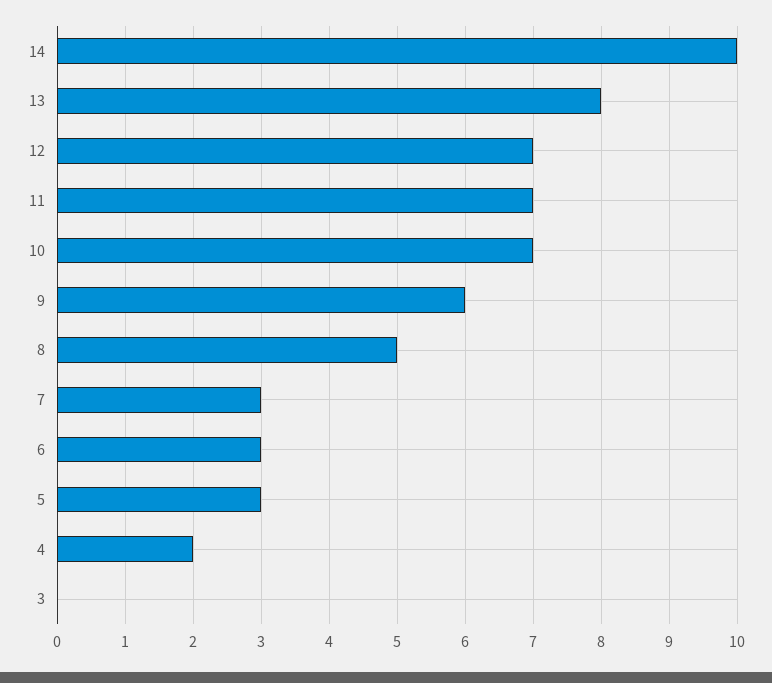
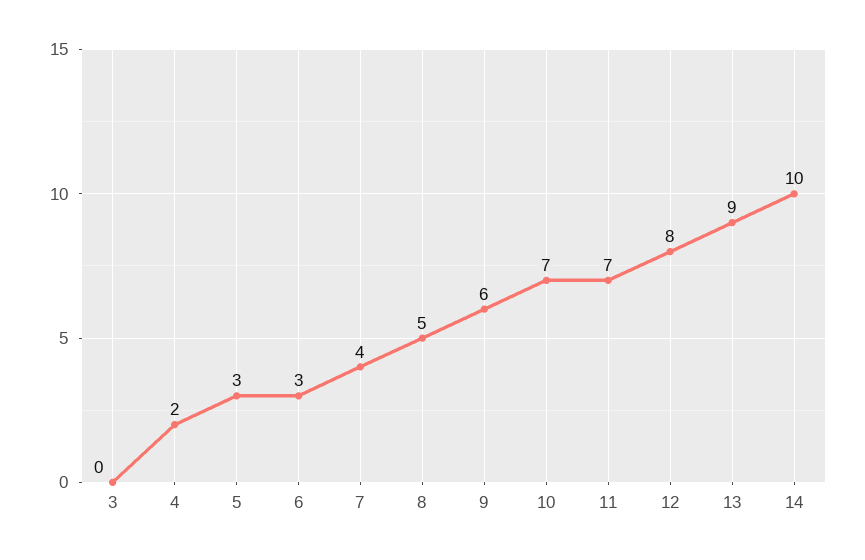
13: 8 -> 9
12: 7 -> 8
7: 3 -> 4

